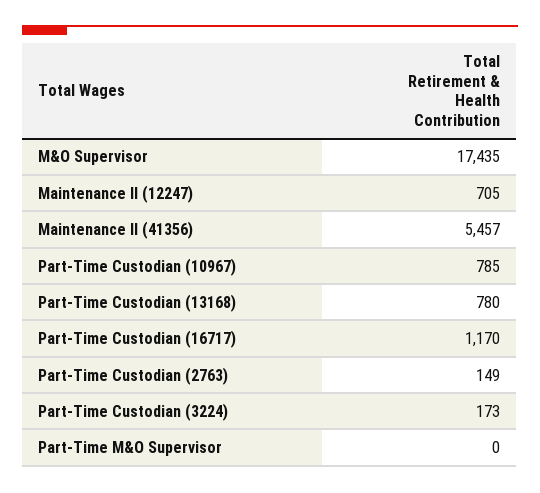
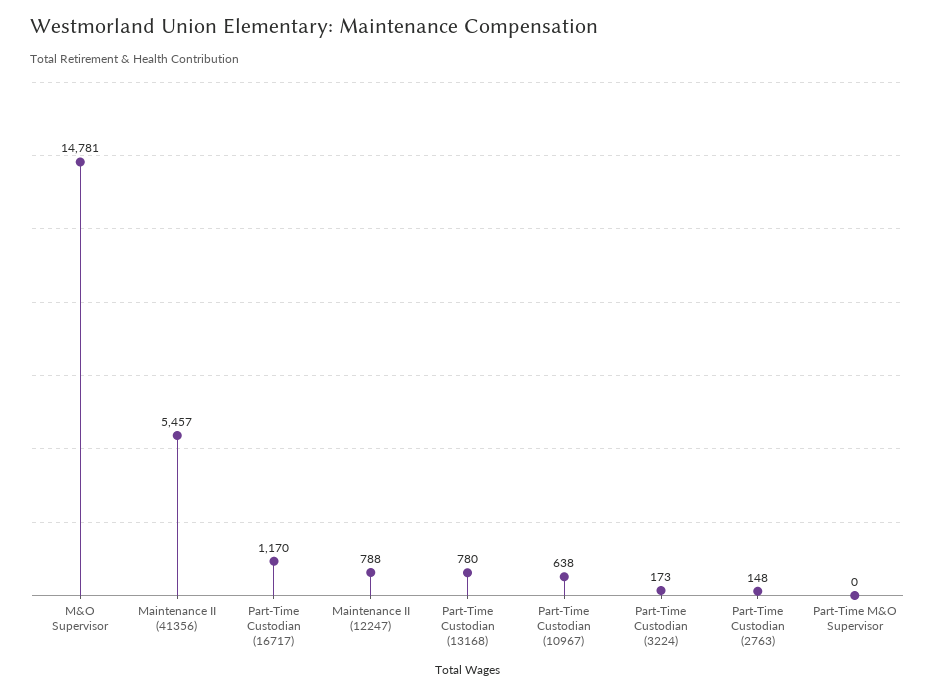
M&O Supervisor: 17435 -> 14781
Maintenance II (12247): 705 -> 788
Part-Time Custodian (10967): 785 -> 638
Part-Time Custodian (2763): 149 -> 148

